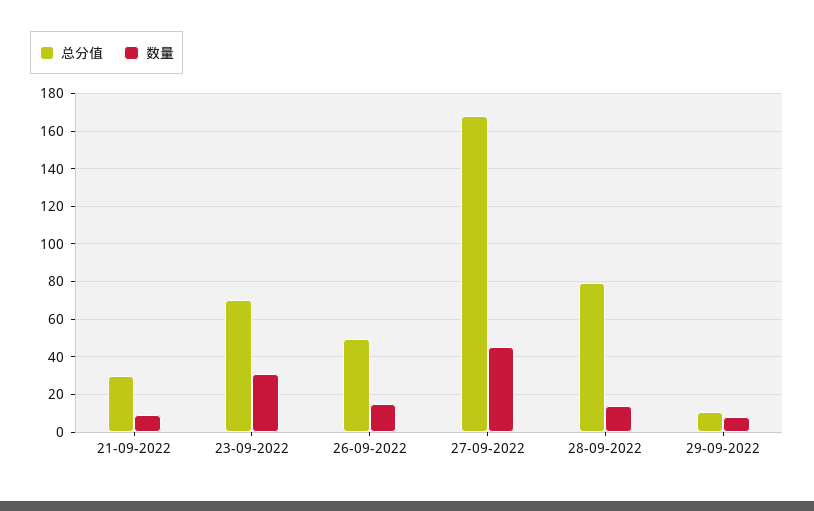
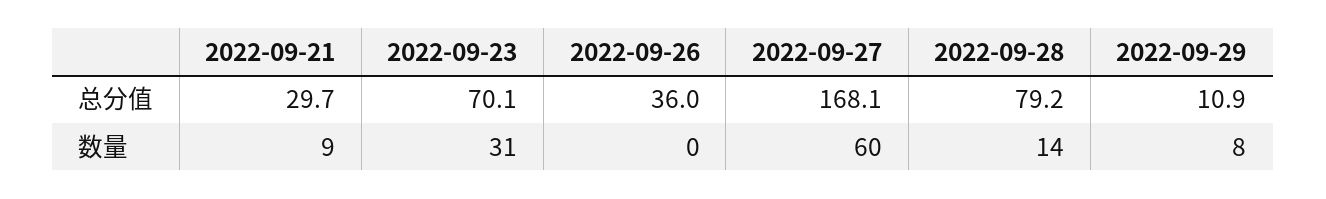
总分值, 26-09-2022: 50 -> 36
数量, 26-09-2022: 15 -> 0
数量, 27-09-2022: 45 -> 60

